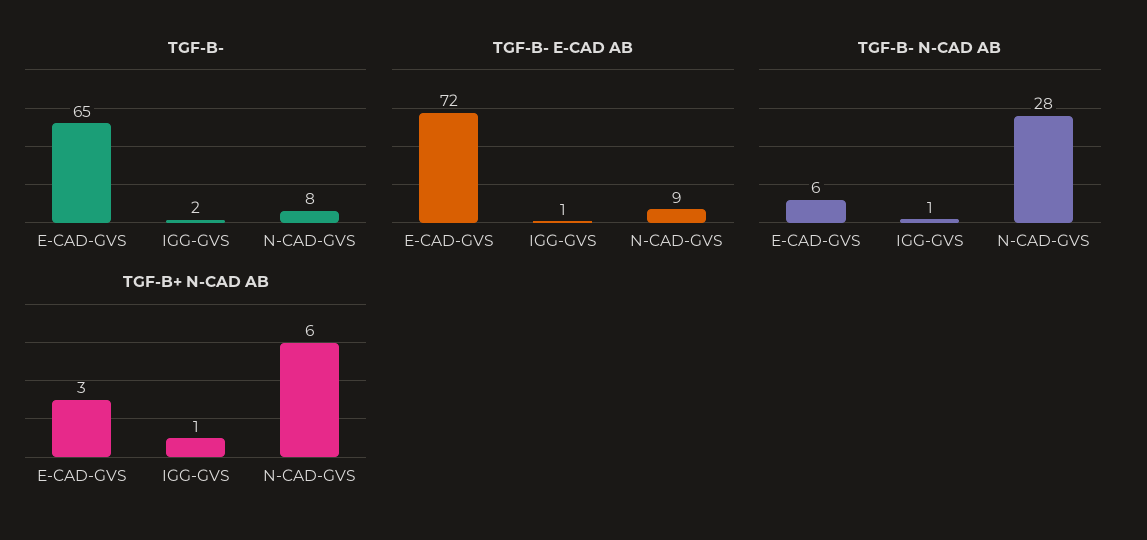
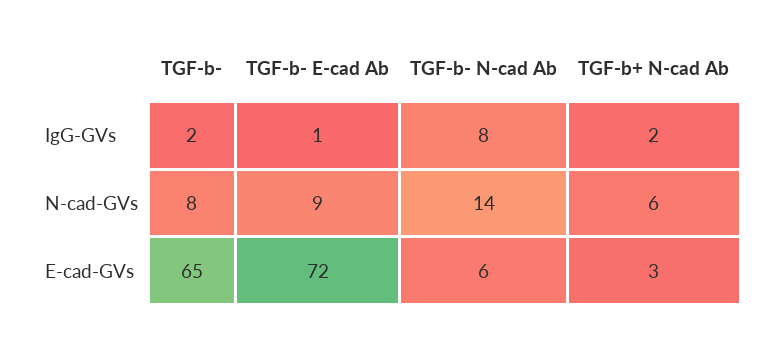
TGF-B- N-CAD AB, IGG-GVS: 1 -> 8
TGF-B- N-CAD AB, N-CAD-GVS: 28 -> 14
TGF-B+ N-CAD AB, IGG-GVS: 1 -> 2

